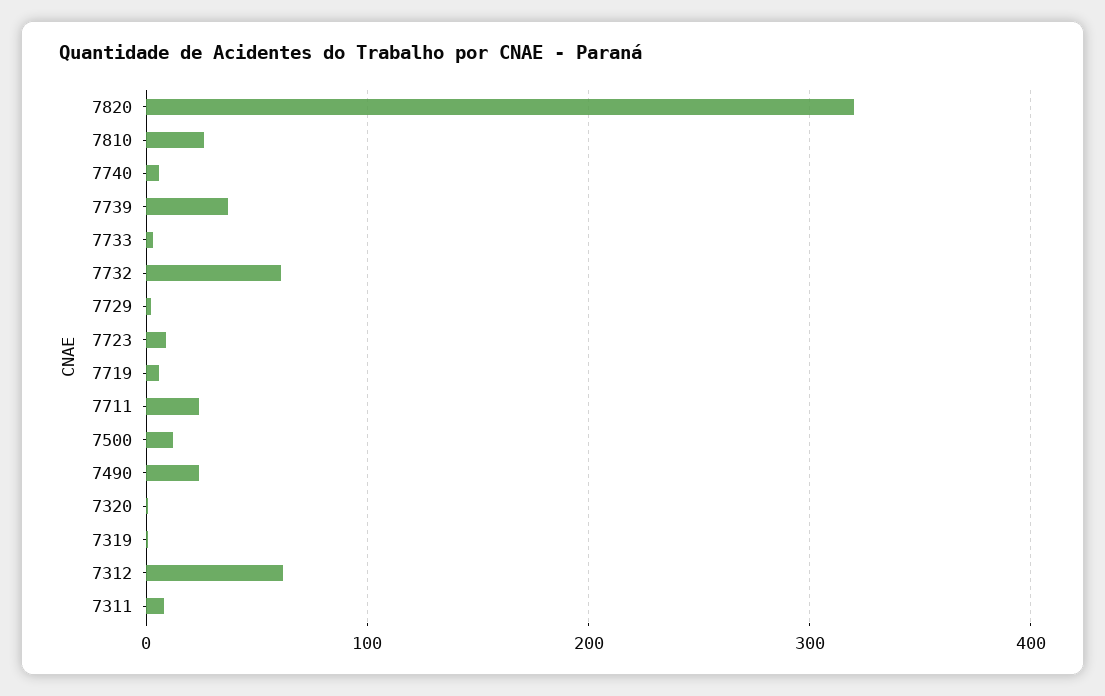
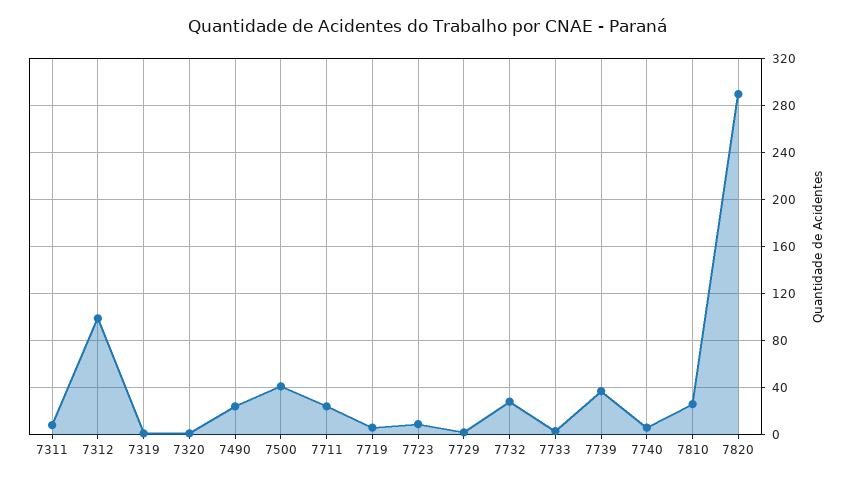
7820: 320 -> 290
7732: 60 -> 30
7500: 10 -> 40
7312: 60 -> 100

